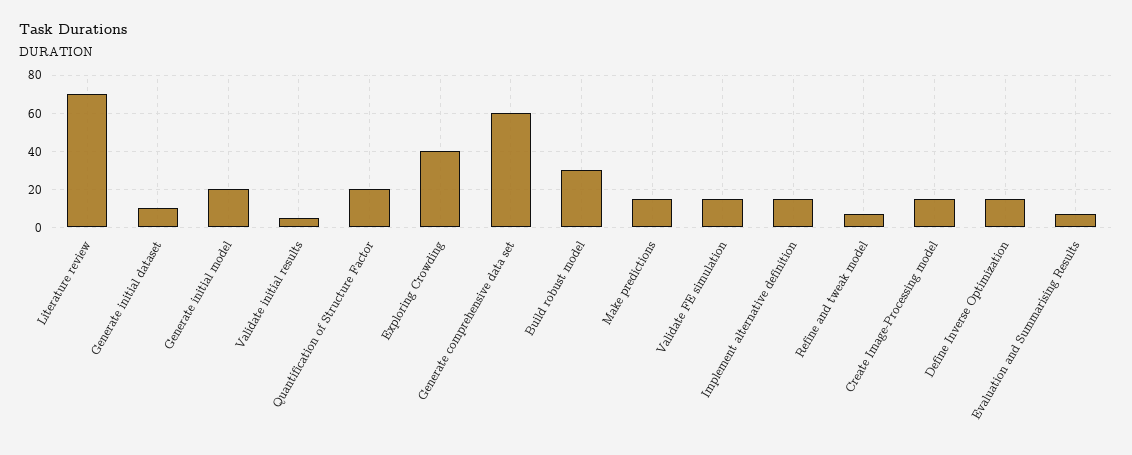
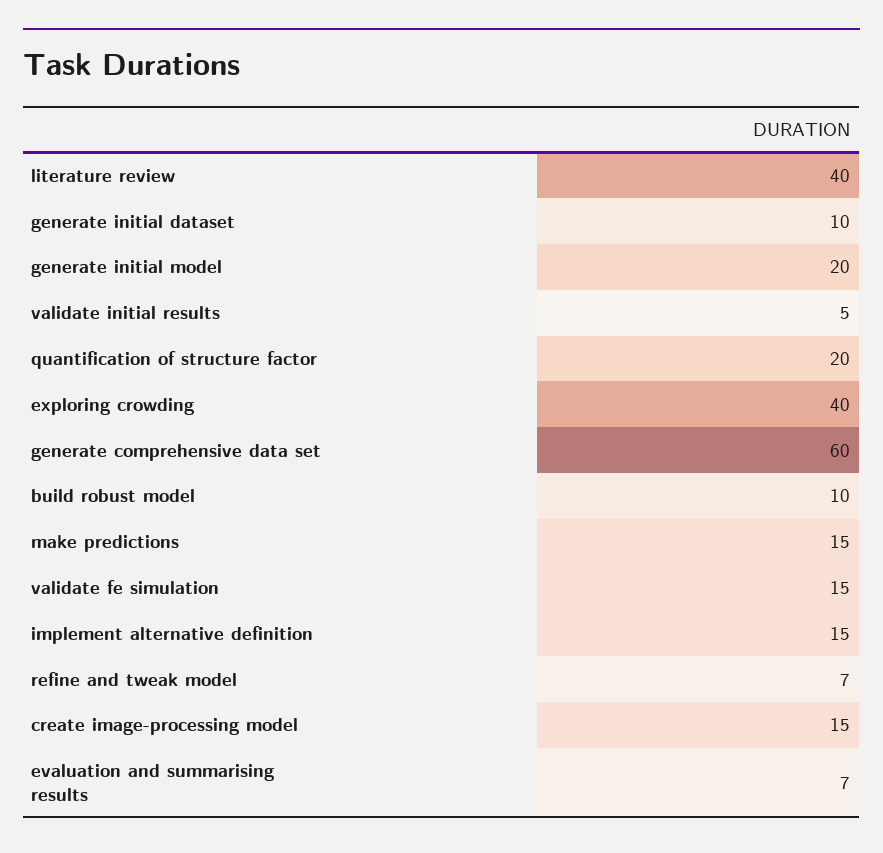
Literature review: 70 -> 40
Build robust model: 30 -> 10
Define Inverse Optimization: 15 -> none

